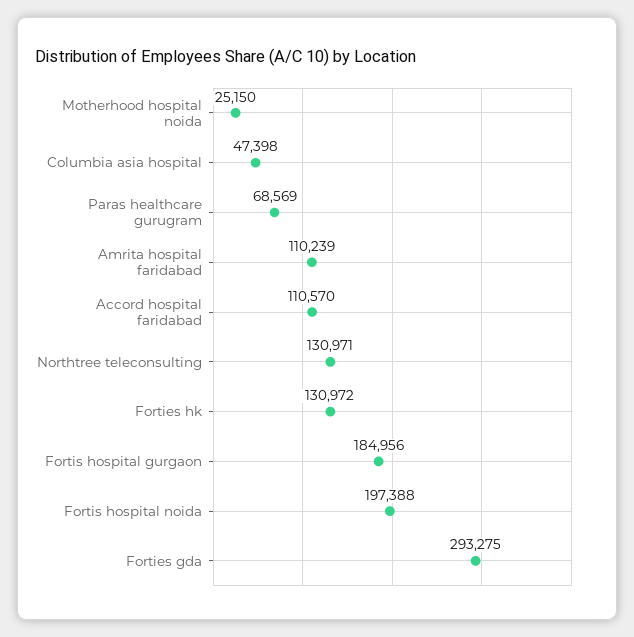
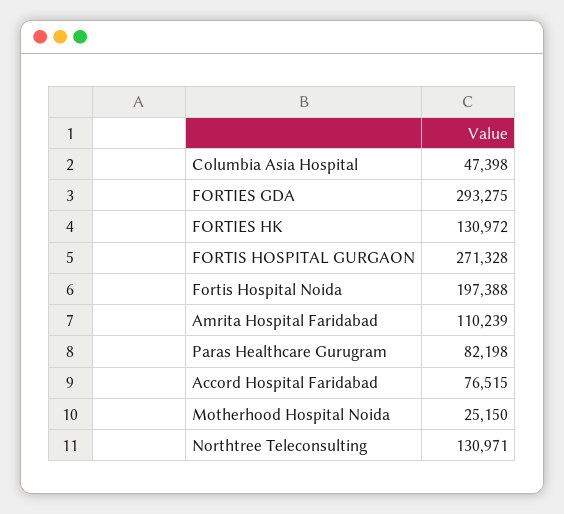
Paras healthcare gurugram: 68569 -> 82198
Accord hospital faridabad: 110570 -> 76515
Fortis hospital gurgaon: 184956 -> 271328

